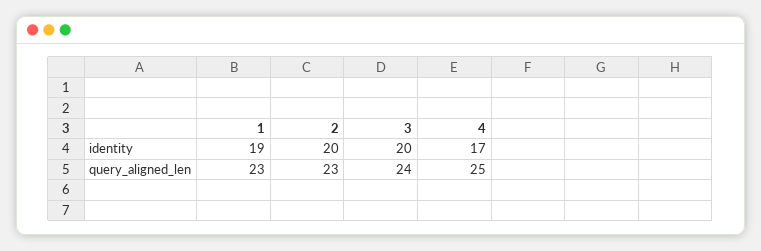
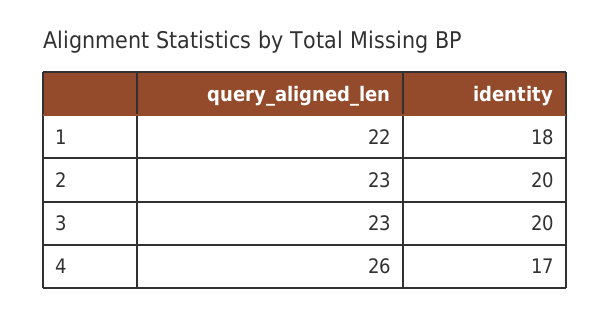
1, identity: 19 -> 18
1, query_aligned_len: 23 -> 22
3, query_aligned_len: 24 -> 23
4, query_aligned_len: 25 -> 26

